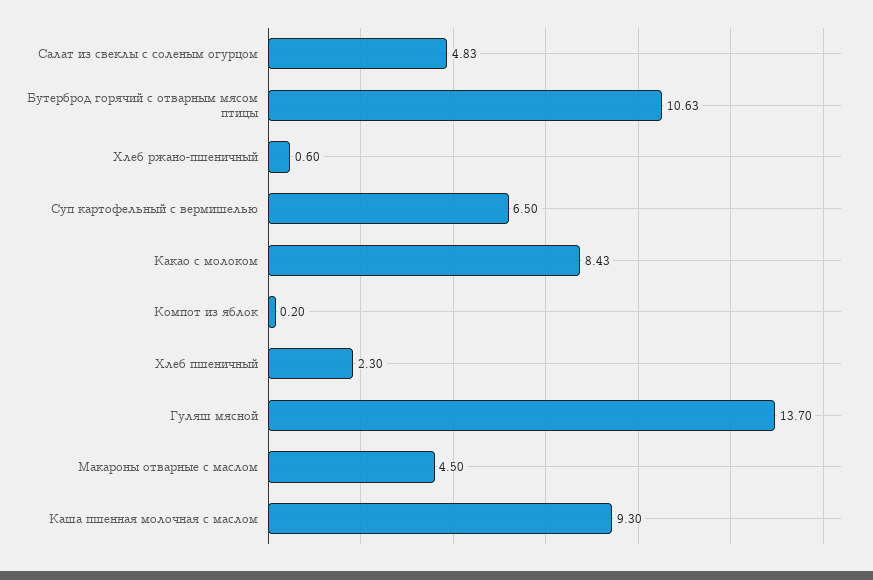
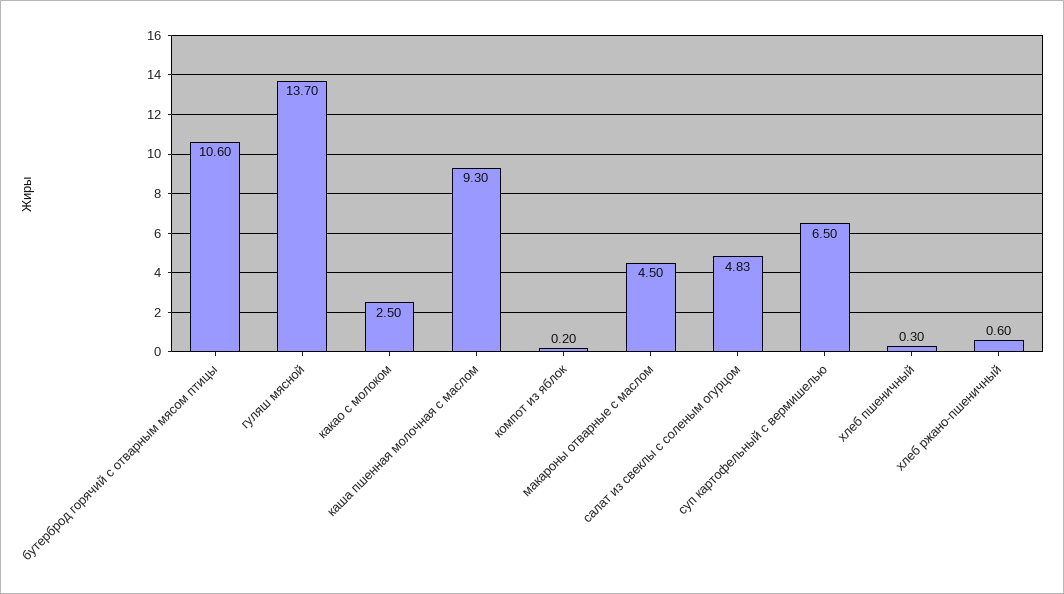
Бутерброд горячий с отварным мясом птицы: 10.63 -> 10.6
Какао с молоком: 8.43 -> 2.5
Хлеб пшеничный: 2.3 -> 0.3

